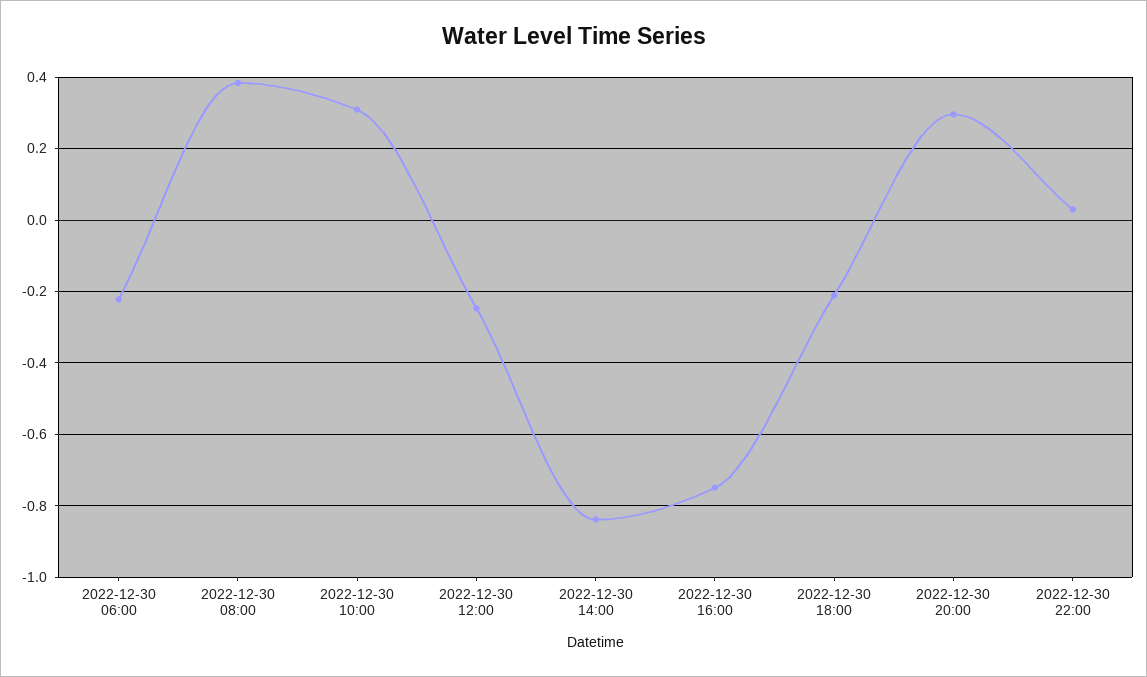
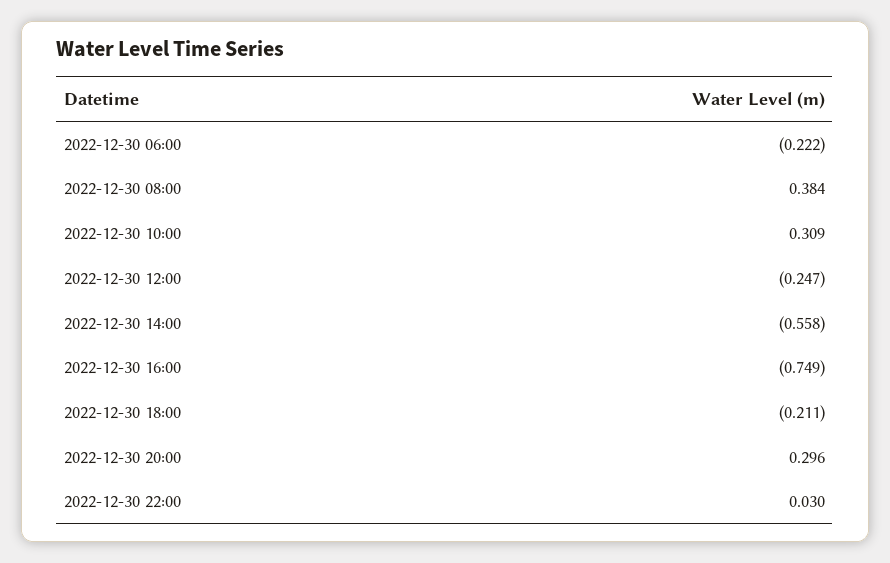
2022-12-30 14:00: -0.84 -> -0.558

